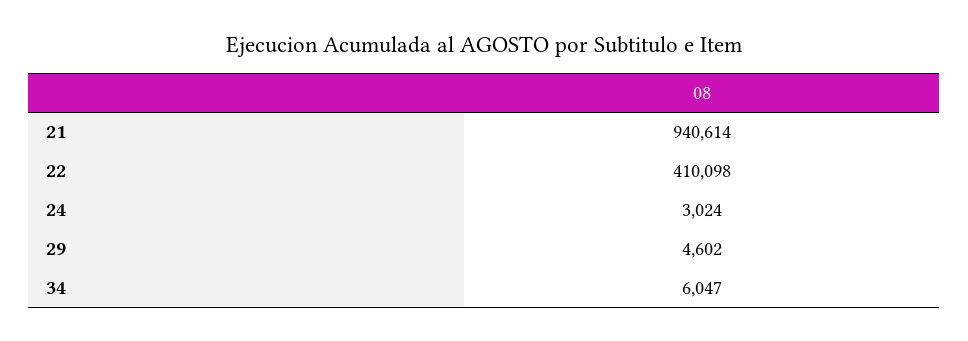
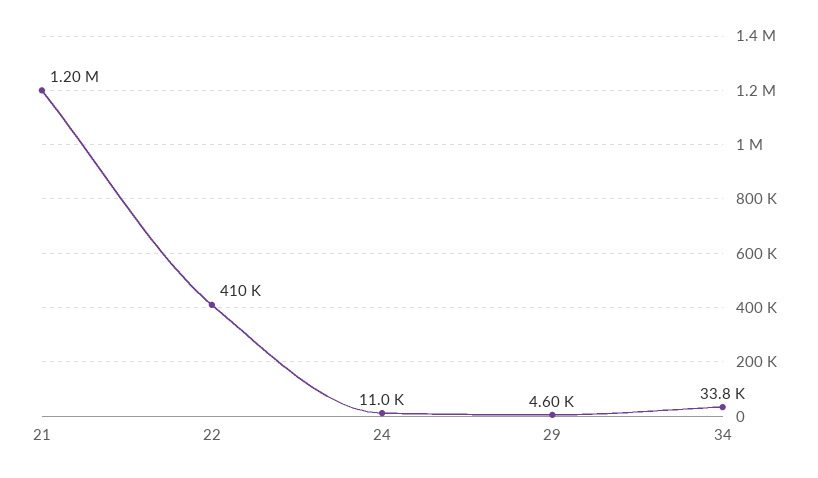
21: 940614 -> 1200000
24: 3024 -> 11000
34: 6047 -> 33800

